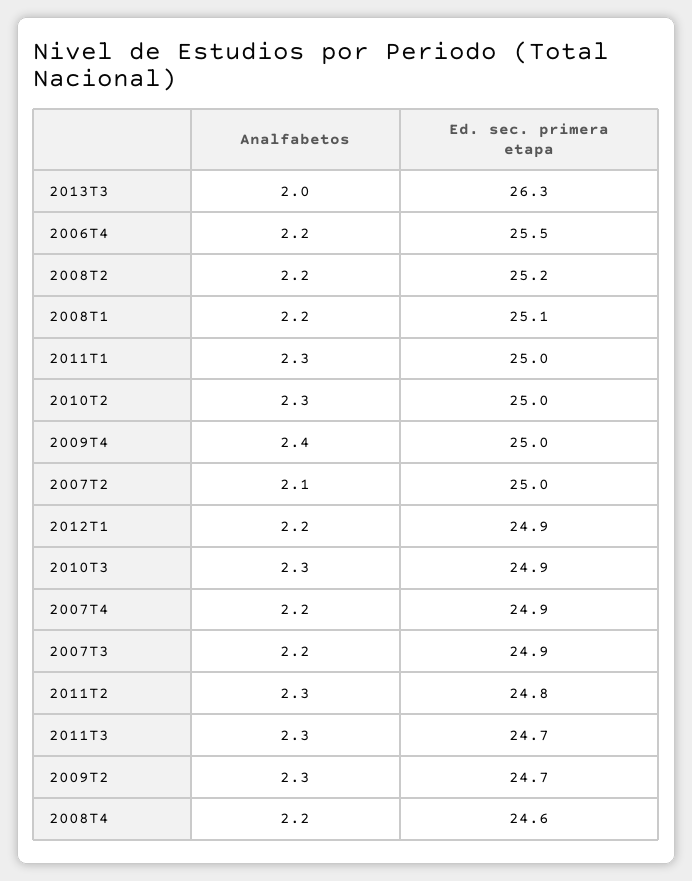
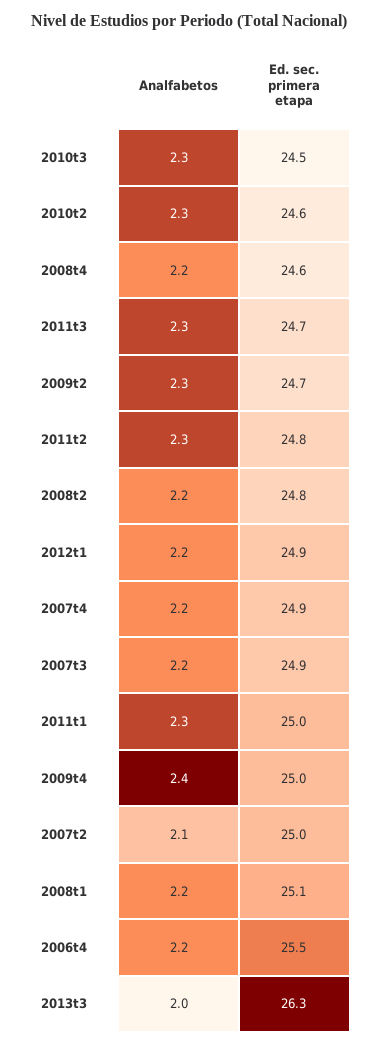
Ed. sec. primera etapa, 2008T2: 25.2 -> 24.8
Ed. sec. primera etapa, 2010T2: 25 -> 24.6
Ed. sec. primera etapa, 2010T3: 24.9 -> 24.5

